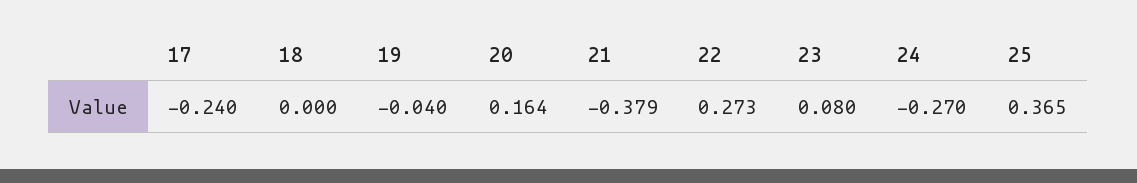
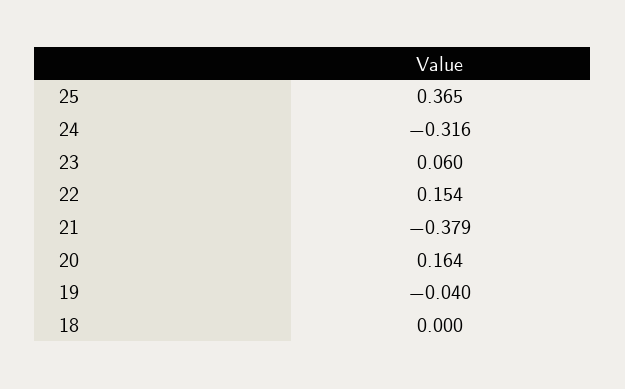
17: -0.24 -> none
22: 0.273 -> 0.154
23: 0.08 -> 0.06
24: -0.27 -> -0.316

